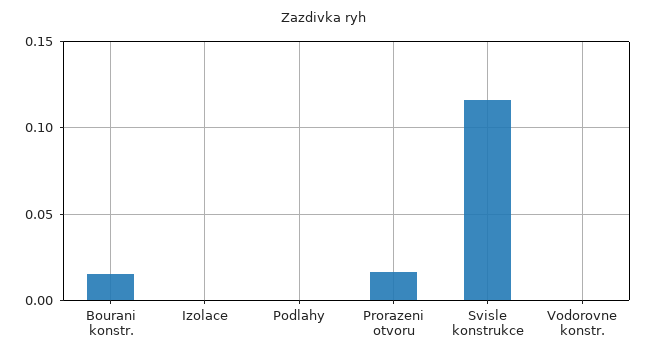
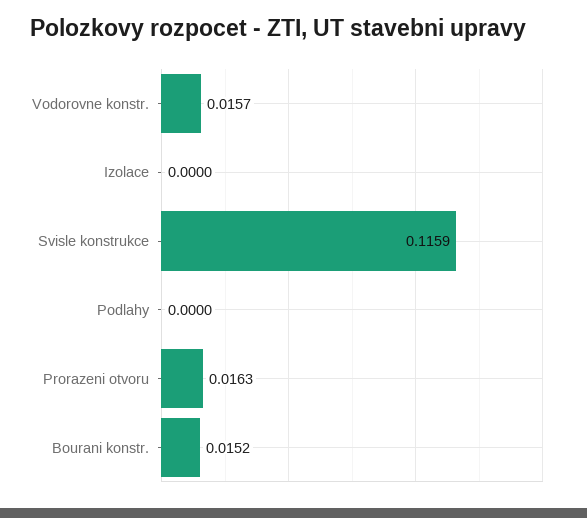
Vodorovne konstr.: 0 -> 0.0157

